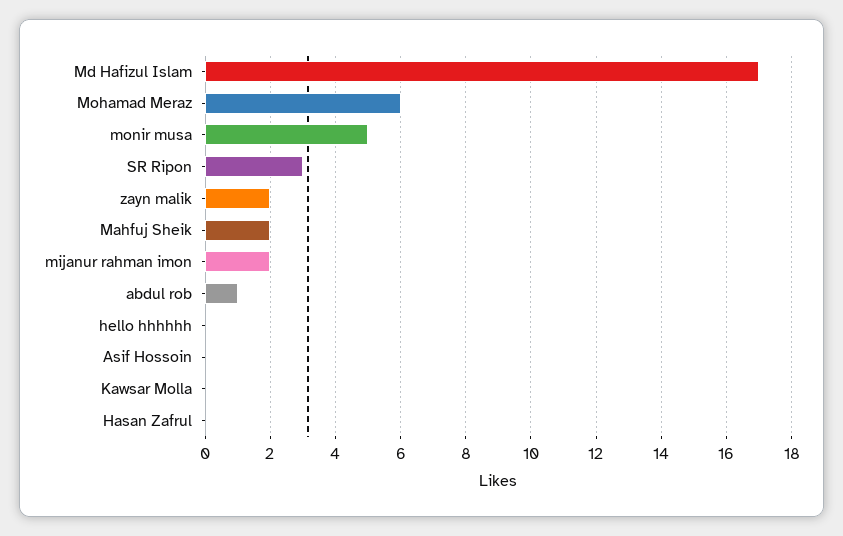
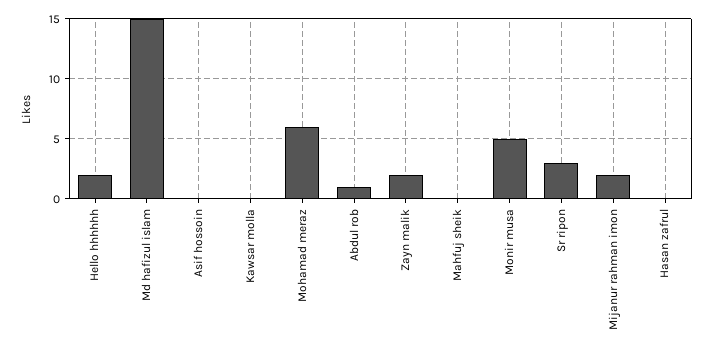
Md Hafizul Islam: 17 -> 15
Mahfuj Sheik: 2 -> 0
hello hhhhhh: 0 -> 2

